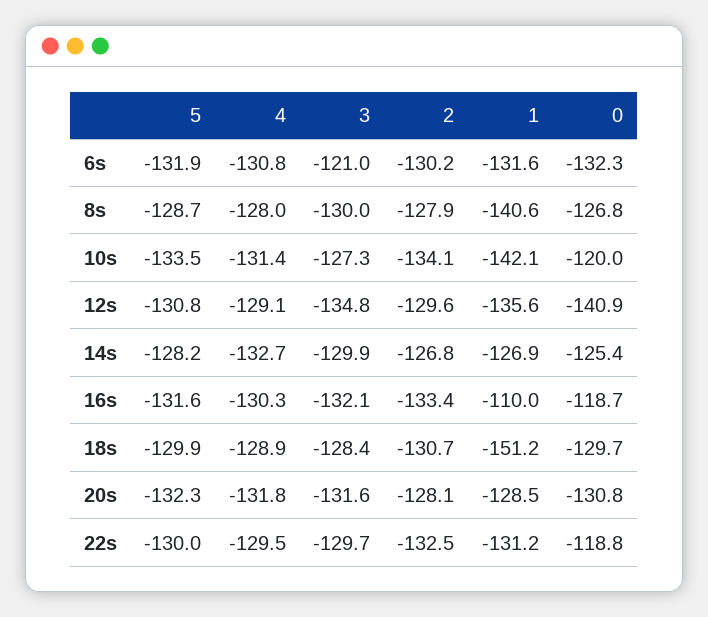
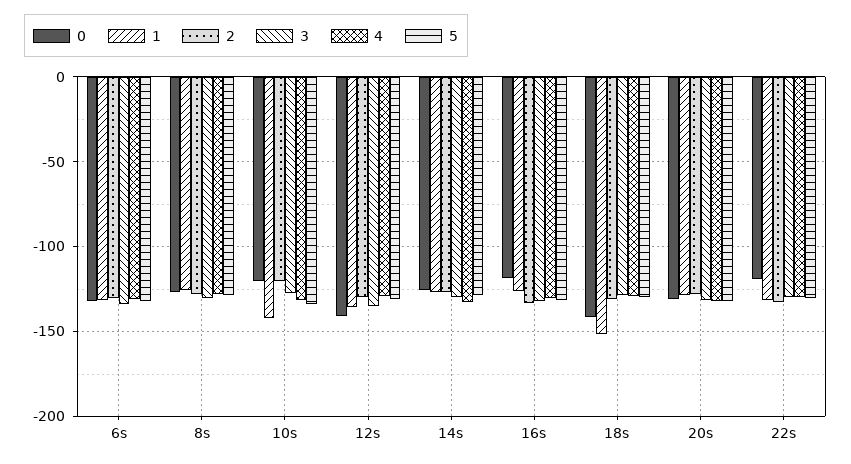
3, 6s: -121 -> -135
1, 8s: -140.6 -> -125
2, 10s: -134.1 -> -120
1, 16s: -110 -> -125
0, 18s: -129.7 -> -140

